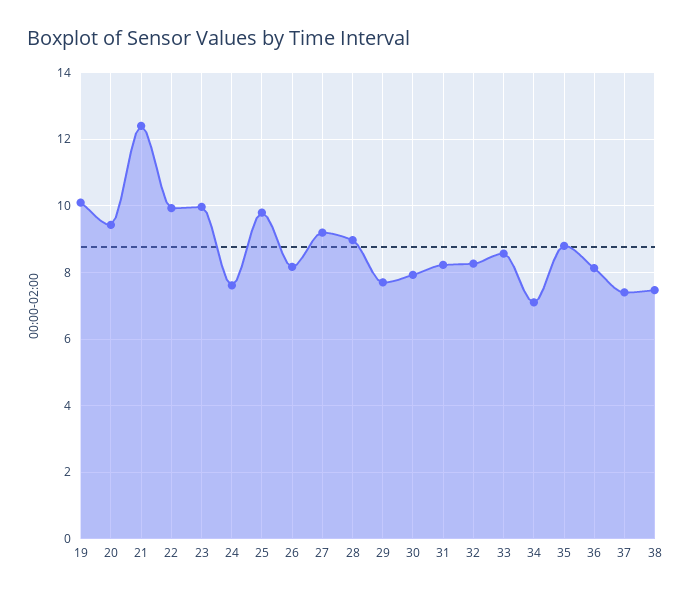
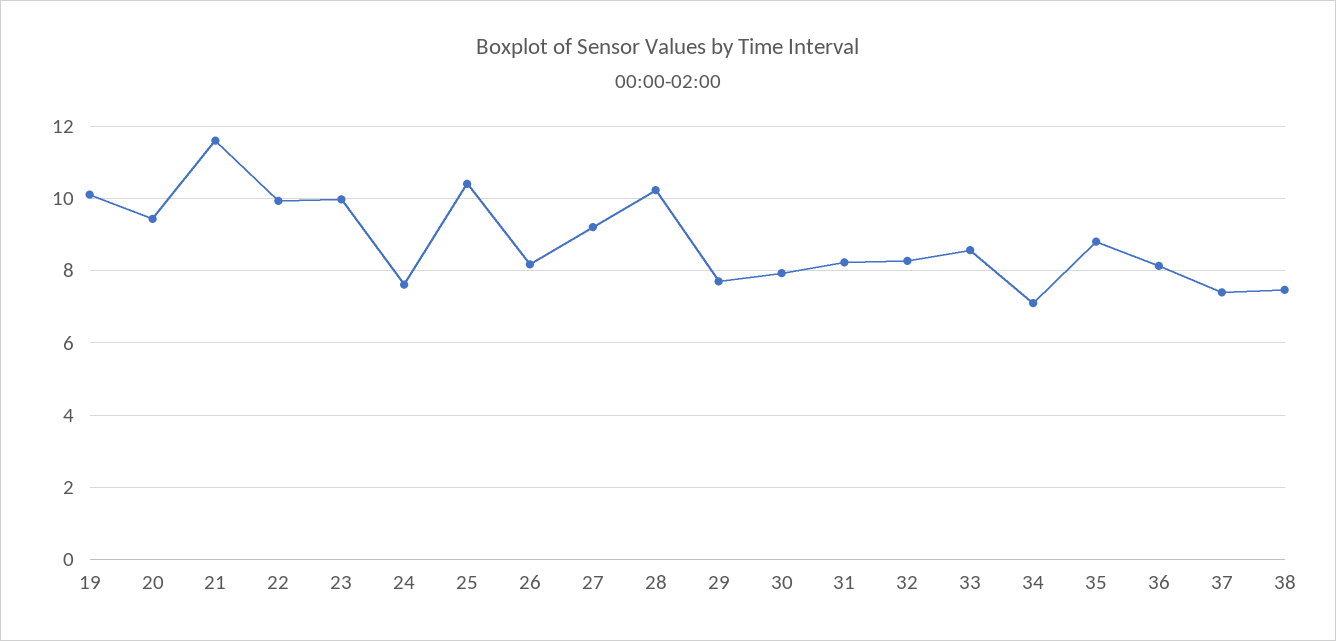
21: 12.4 -> 11.6
25: 9.8 -> 10.4
28: 9 -> 10.2

